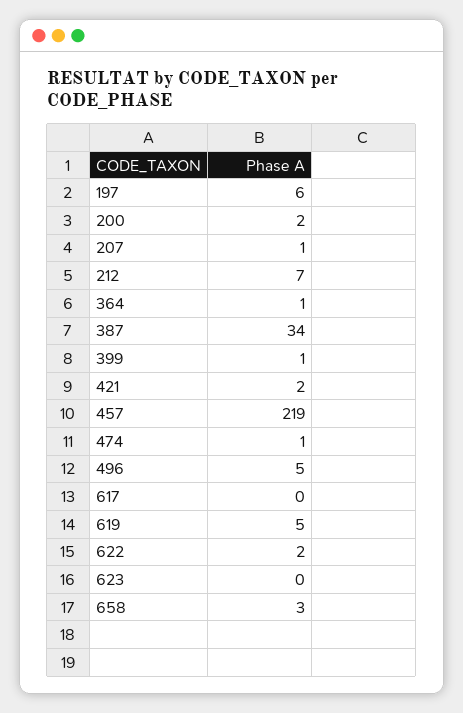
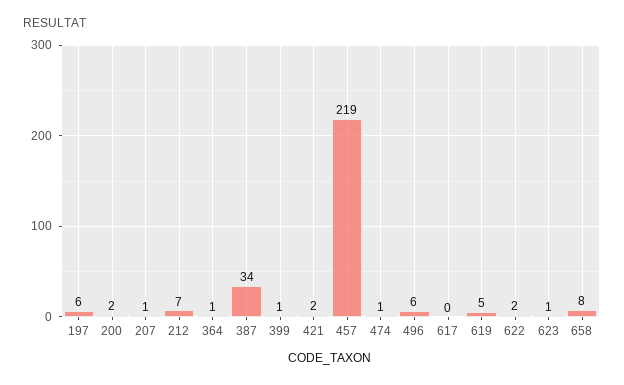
496: 5 -> 6
623: 0 -> 1
658: 3 -> 8

